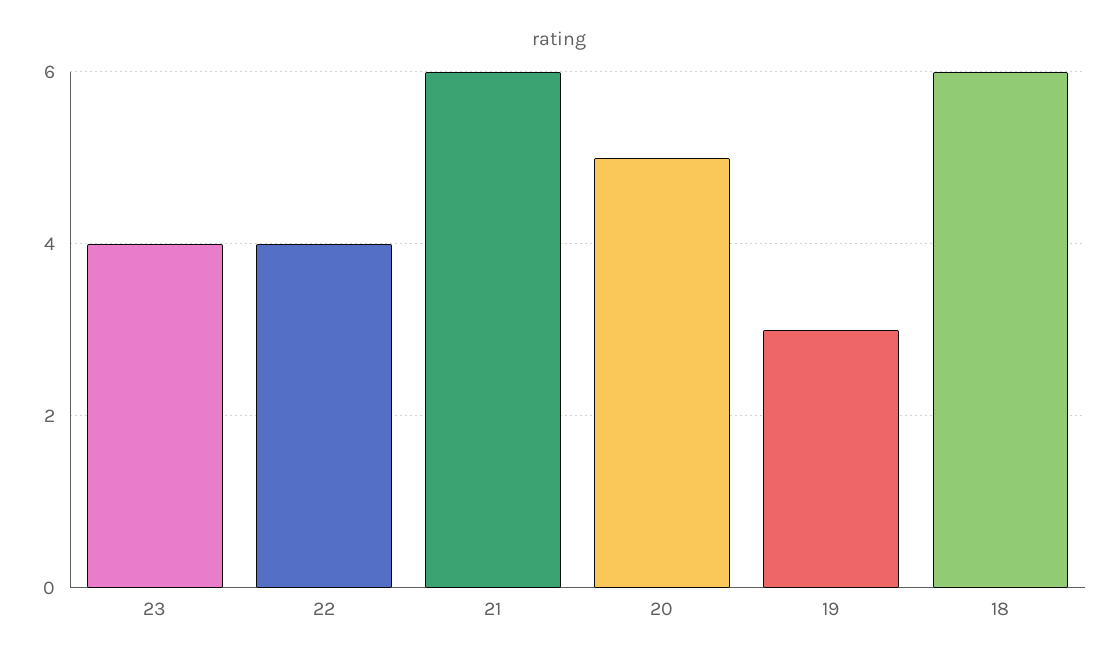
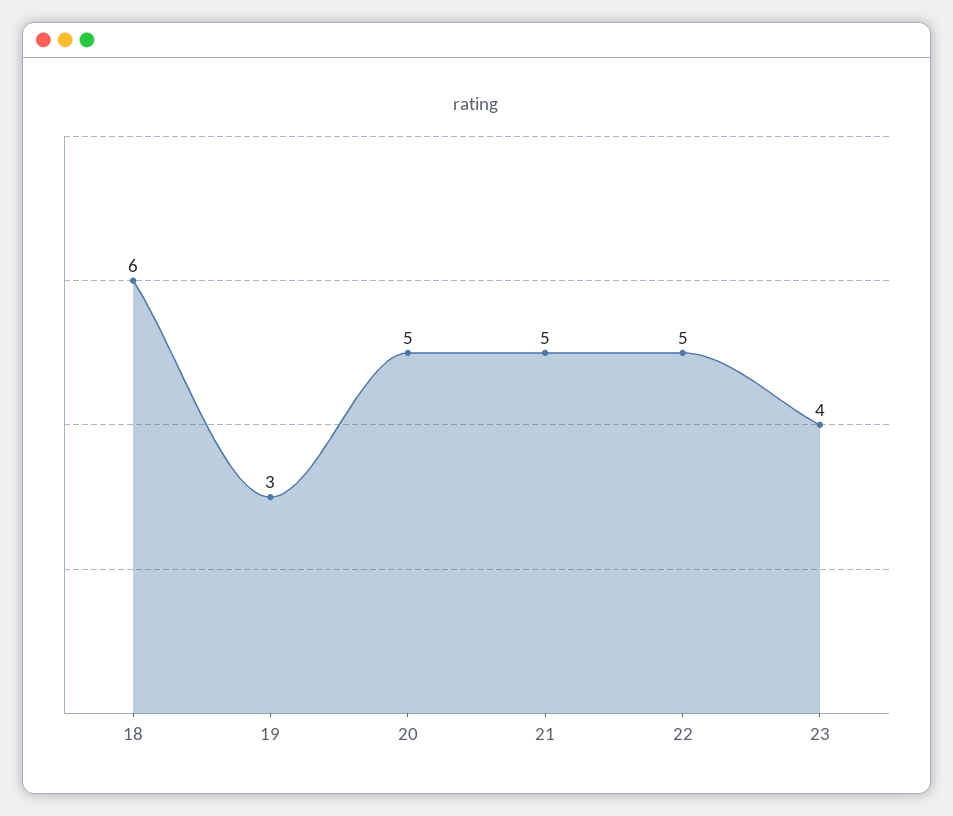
22: 4 -> 5
21: 6 -> 5

